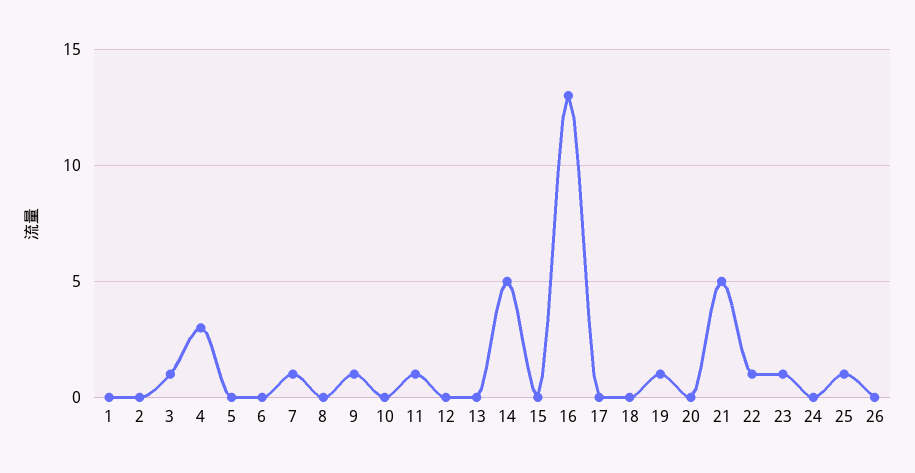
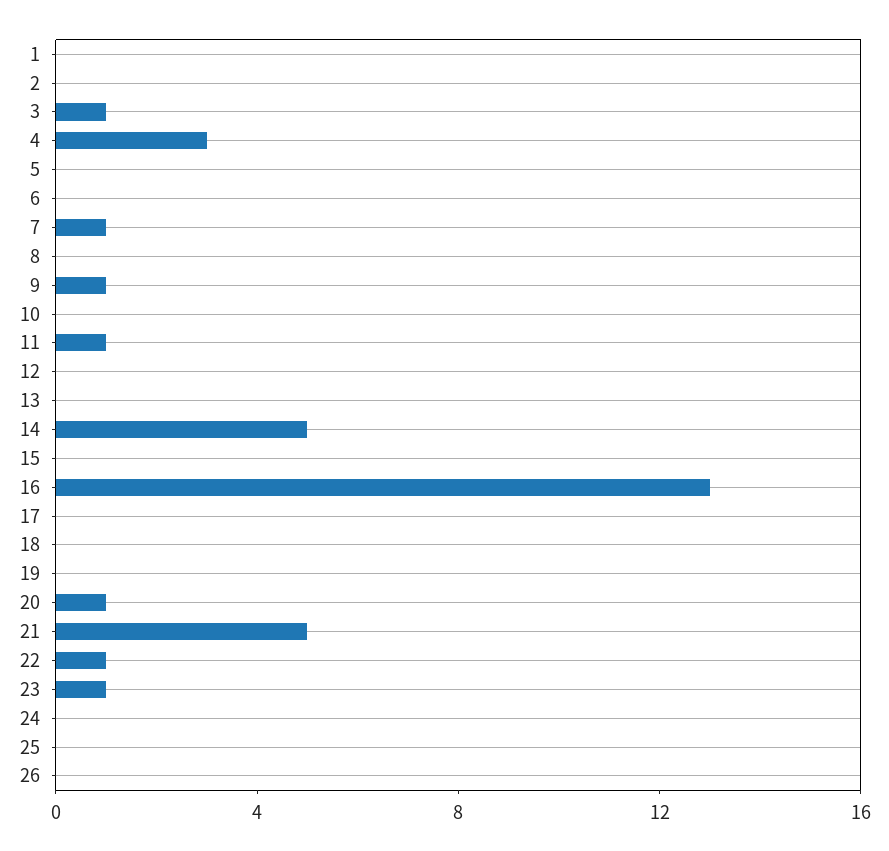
19: 1 -> 0
20: 0 -> 1
25: 1 -> 0

